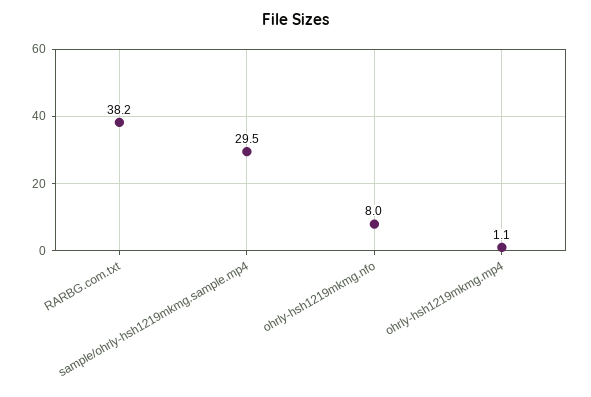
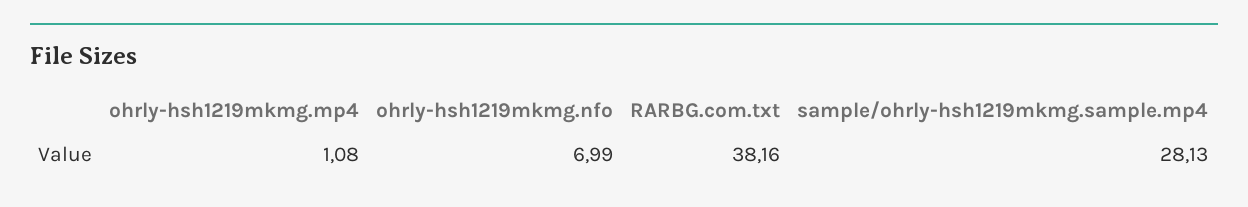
sample/ohrly-hsh1219mkmg.sample.mp4: 29.5 -> 28.13
ohrly-hsh1219mkmg.nfo: 8 -> 6.99

